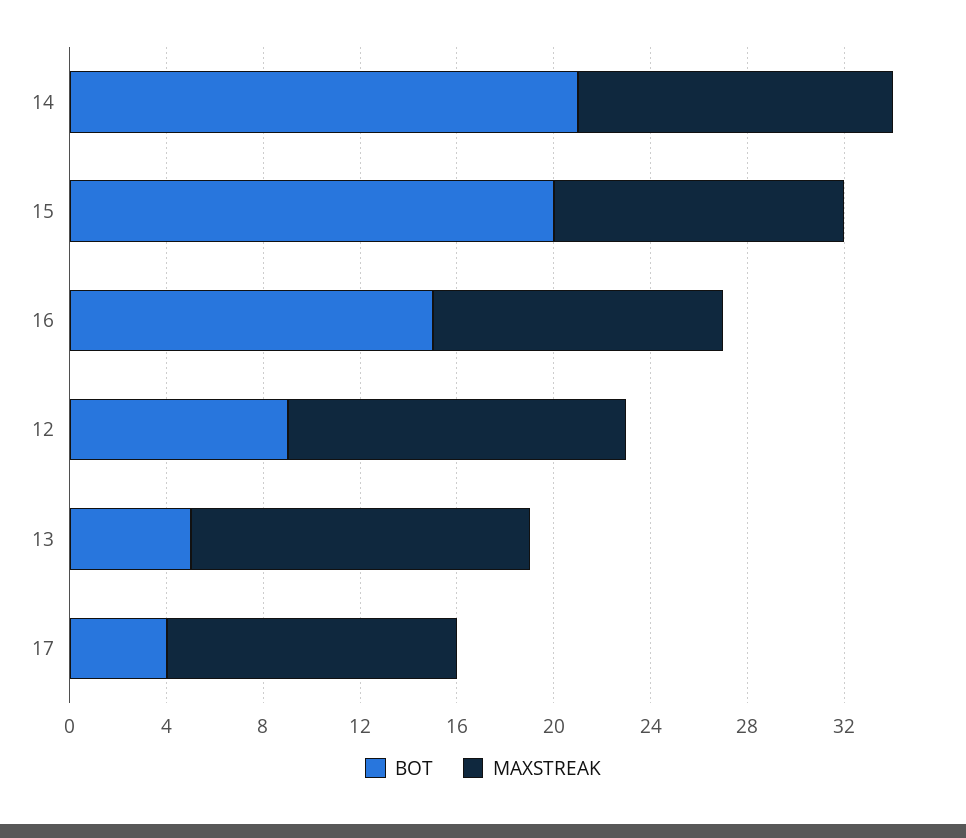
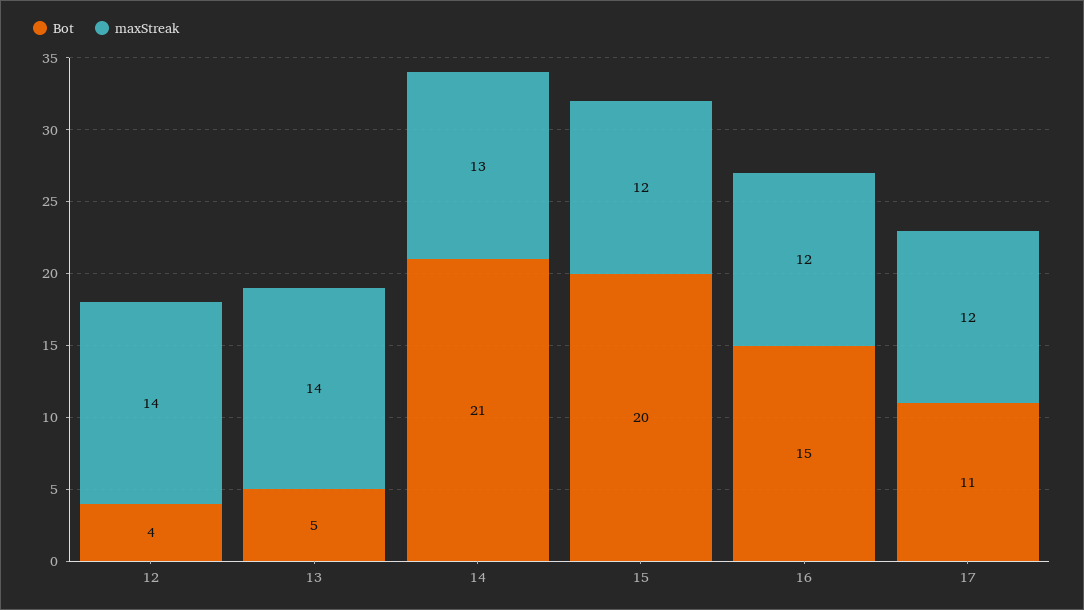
BOT, 12: 9 -> 4
BOT, 17: 4 -> 11

